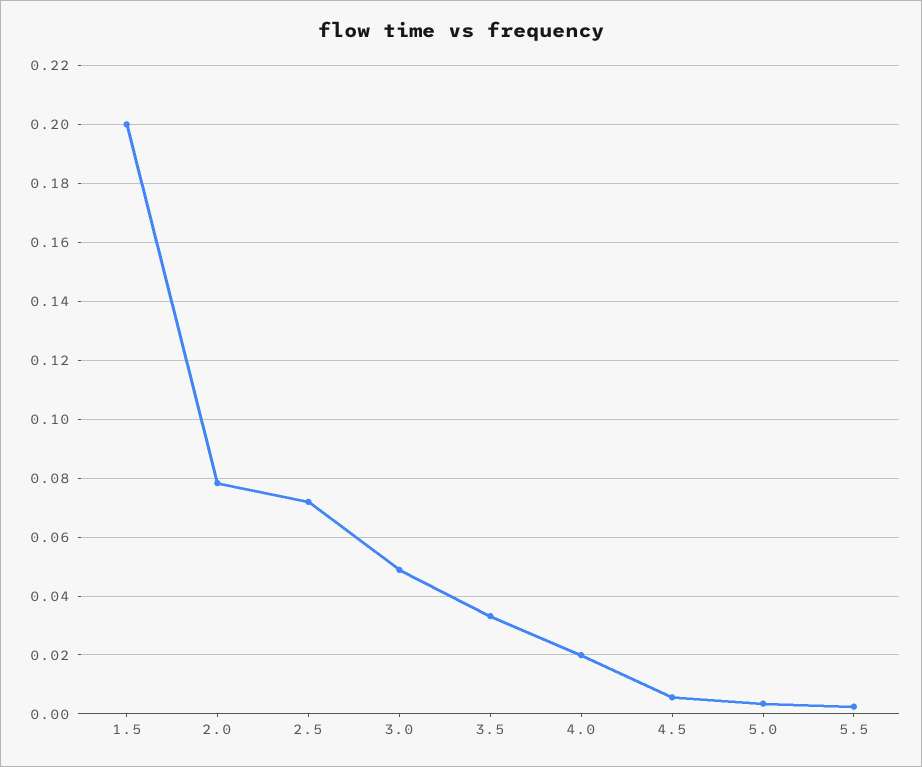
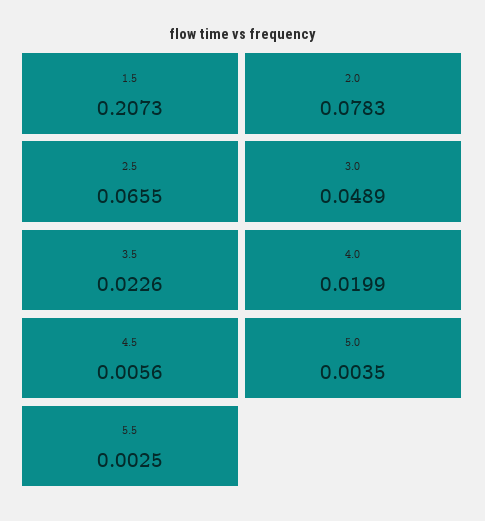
1.5: 0.2 -> 0.2073
2.5: 0.0725 -> 0.0655
3.5: 0.0325 -> 0.0226

